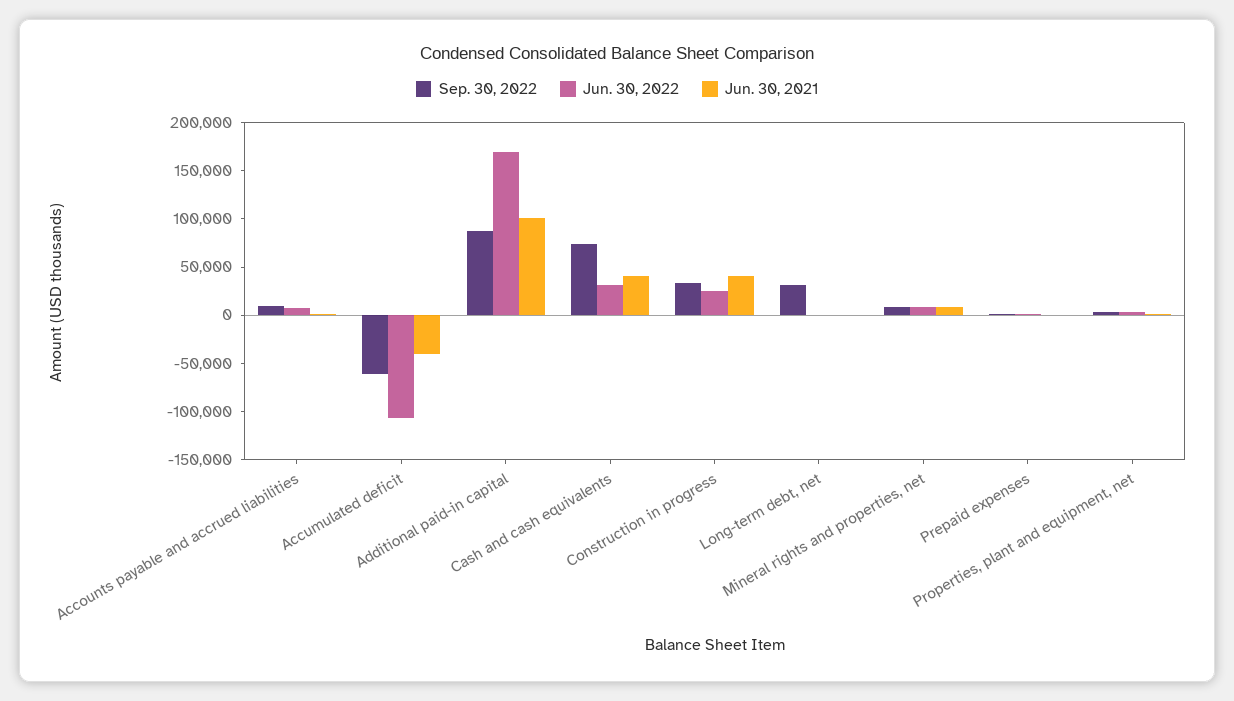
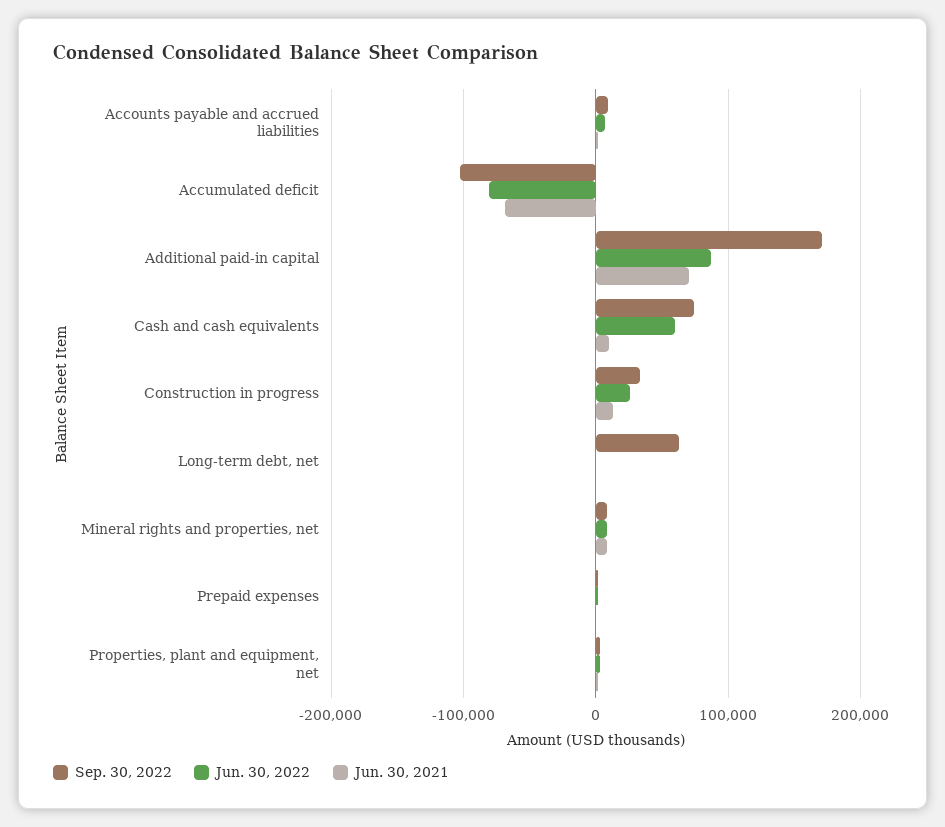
Sep. 30, 2022, Accumulated deficit: -60000 -> -100000
Jun. 30, 2022, Accumulated deficit: -110000 -> -80000
Jun. 30, 2021, Accumulated deficit: -40000 -> -70000
Sep. 30, 2022, Additional paid-in capital: 90000 -> 170000
Jun. 30, 2022, Additional paid-in capital: 170000 -> 90000
Jun. 30, 2021, Additional paid-in capital: 100000 -> 70000
Jun. 30, 2022, Cash and cash equivalents: 30000 -> 60000
Jun. 30, 2021, Cash and cash equivalents: 40000 -> 10000
Jun. 30, 2021, Construction in progress: 40000 -> 10000
Sep. 30, 2022, Long-term debt, net: 30000 -> 60000

